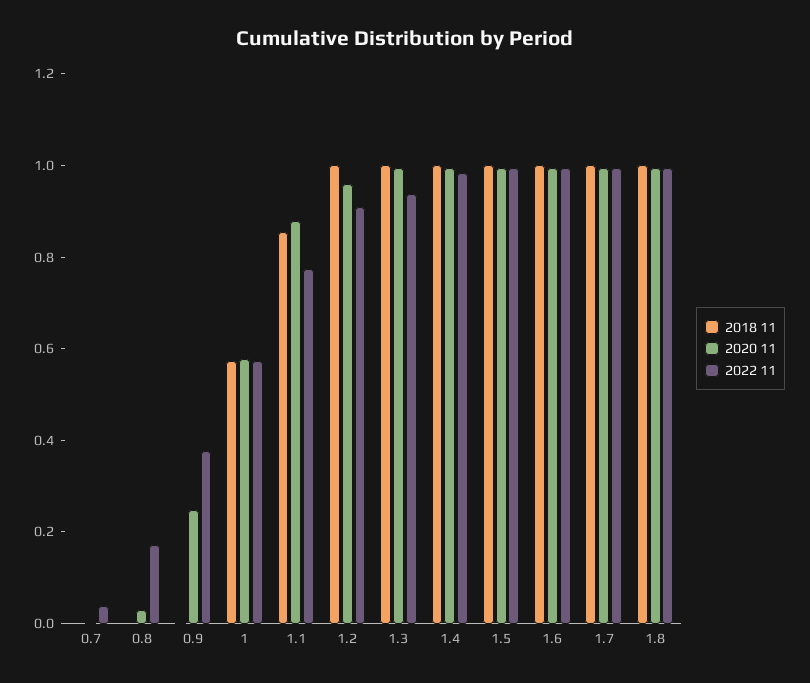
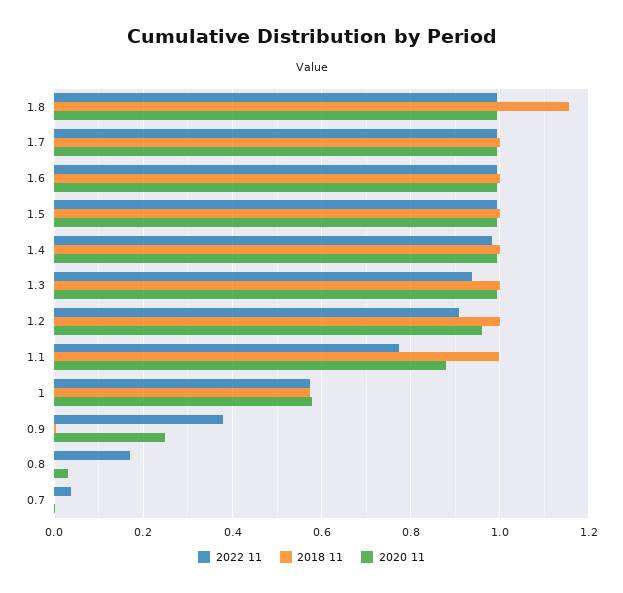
2018 11, 1.1: 0.85 -> 1
2018 11, 1.8: 1 -> 1.16

